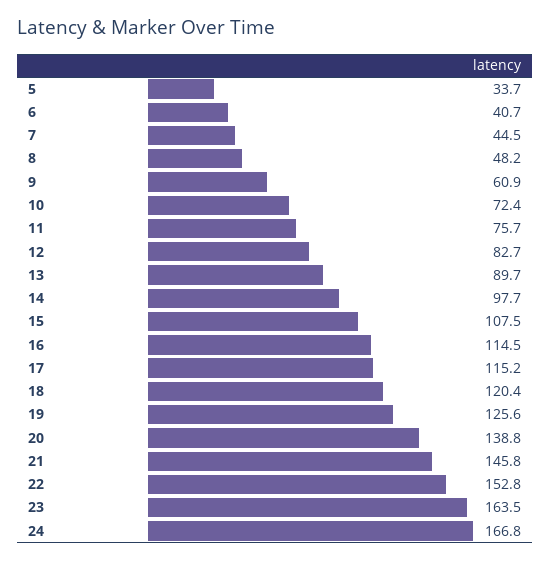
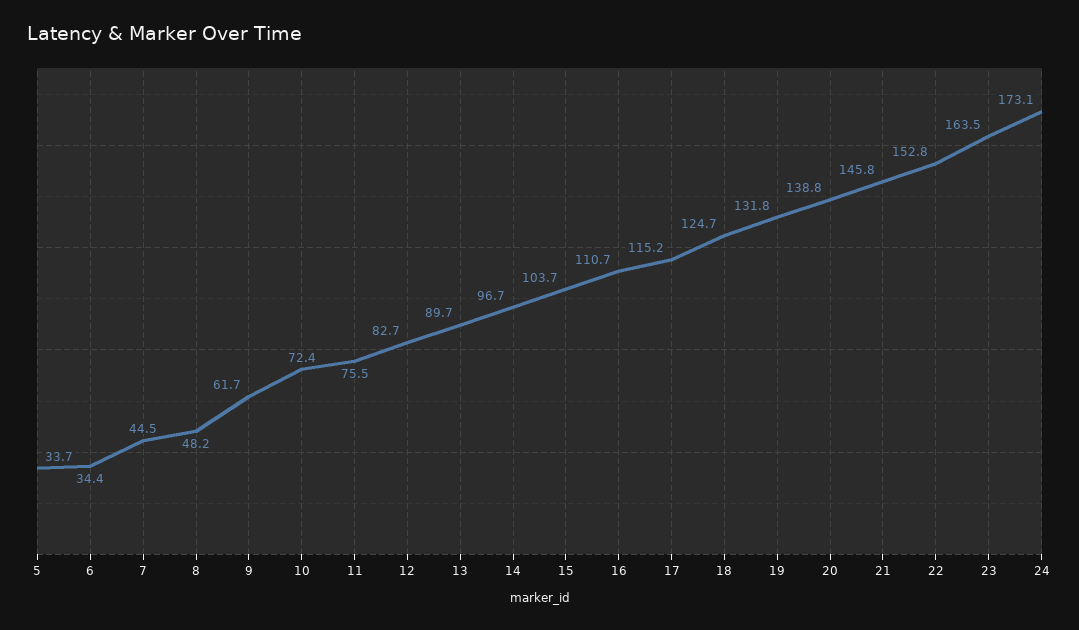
6: 40.7 -> 34.4
9: 60.9 -> 61.7
11: 75.7 -> 75.5
14: 97.7 -> 96.7
15: 107.5 -> 103.7
16: 114.5 -> 110.7
18: 120.4 -> 124.7
19: 125.6 -> 131.8
24: 166.8 -> 173.1

